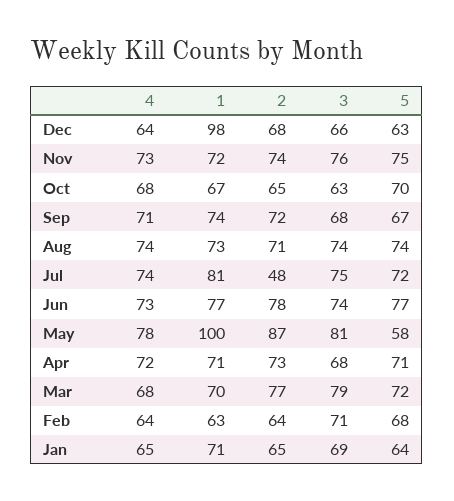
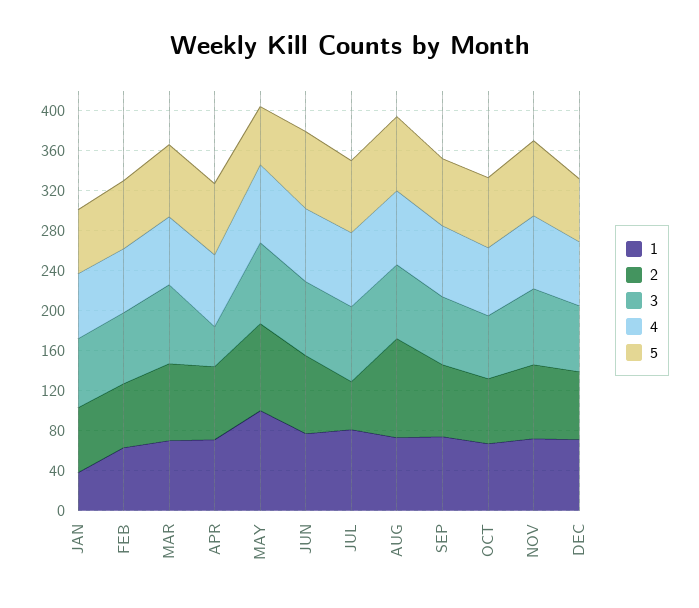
1, Dec: 98 -> 70
2, Aug: 71 -> 100
3, Apr: 68 -> 40
1, Jan: 71 -> 40

